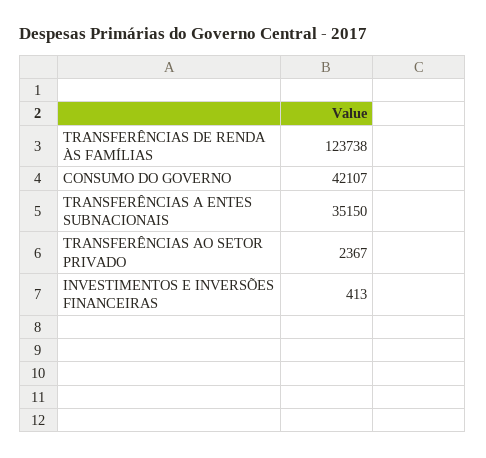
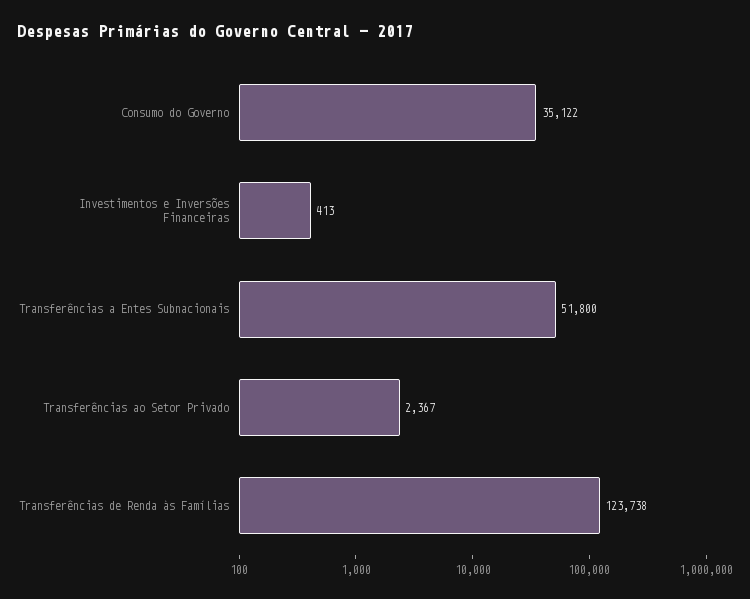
CONSUMO DO GOVERNO: 42107 -> 35122
TRANSFERÊNCIAS A ENTES SUBNACIONAIS: 35150 -> 51800

